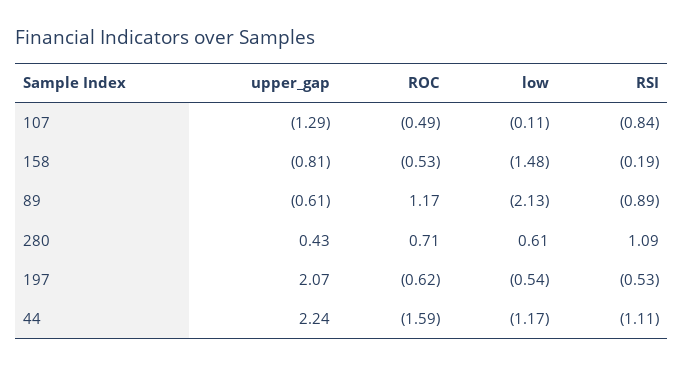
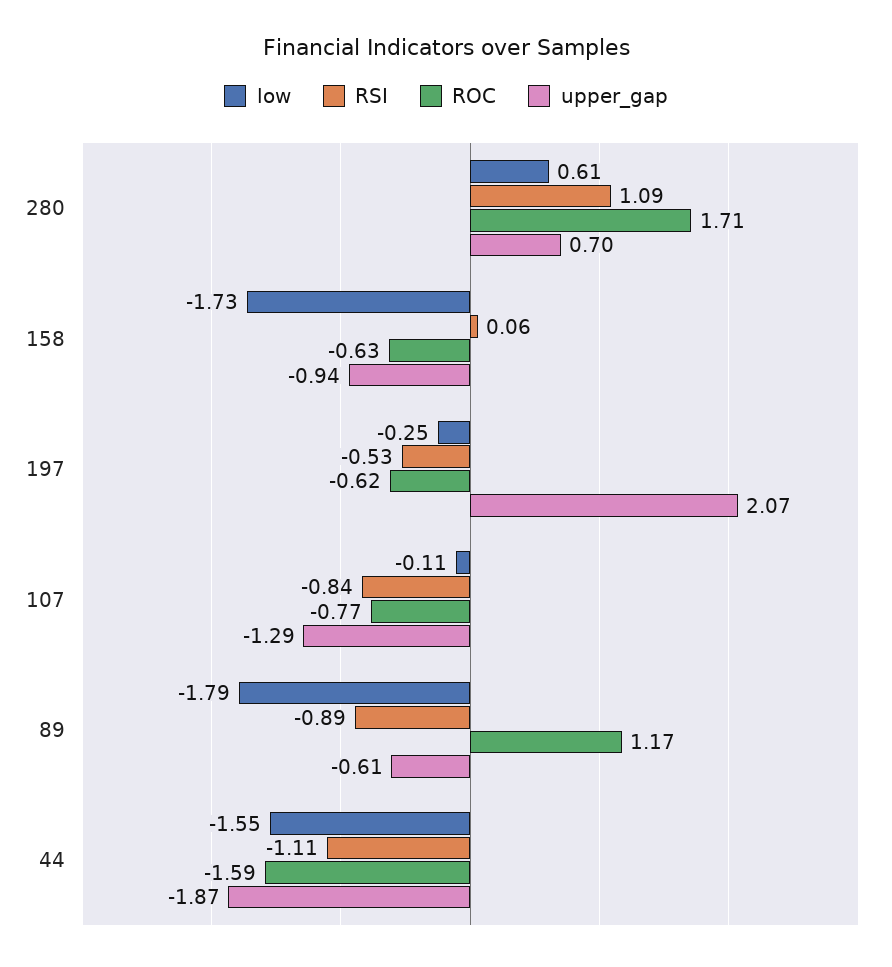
ROC, 107: -0.49 -> -0.77
upper_gap, 158: -0.81 -> -0.94
ROC, 158: -0.53 -> -0.63
low, 158: -1.48 -> -1.73
RSI, 158: -0.19 -> 0.06
low, 89: -2.13 -> -1.79
upper_gap, 280: 0.43 -> 0.7
ROC, 280: 0.71 -> 1.71
low, 197: -0.54 -> -0.25
upper_gap, 44: 2.24 -> -1.87
low, 44: -1.17 -> -1.55

